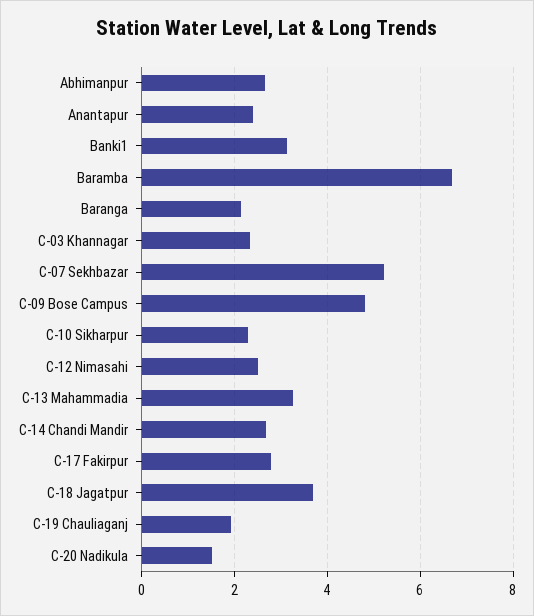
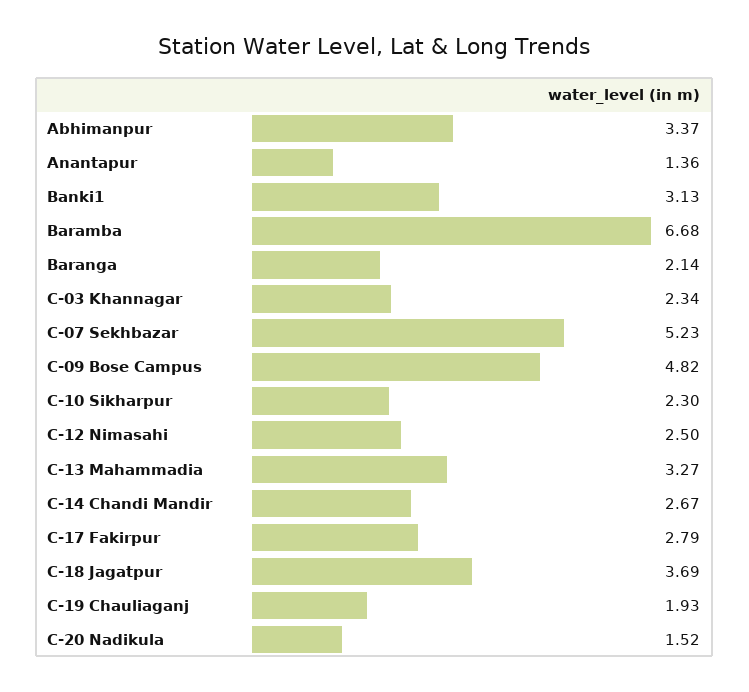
Abhimanpur: 2.6 -> 3.37
Anantapur: 2.4 -> 1.36

